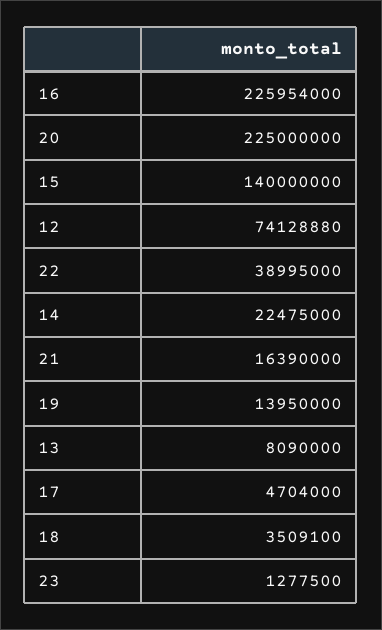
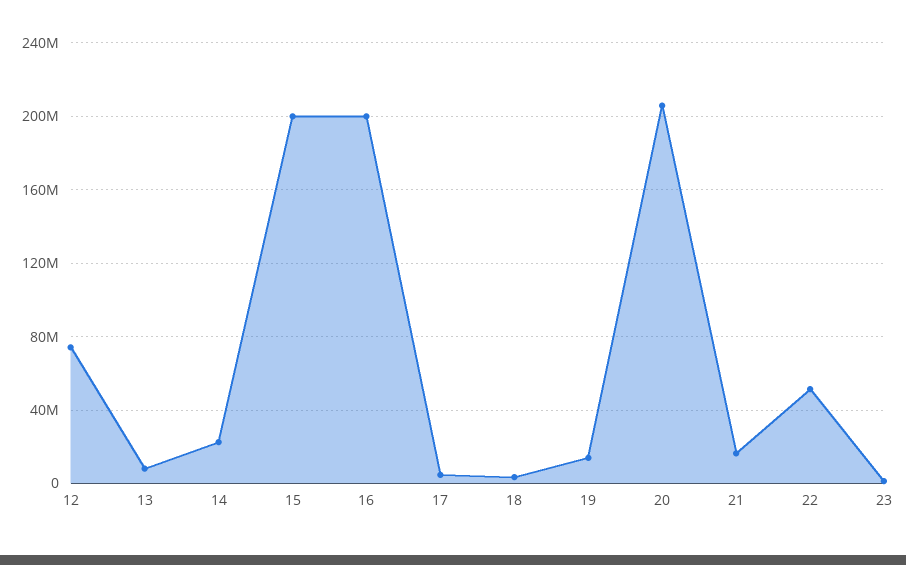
16: 225954000 -> 200000000
20: 225000000 -> 205000000
15: 140000000 -> 200000000
22: 38995000 -> 50000000

